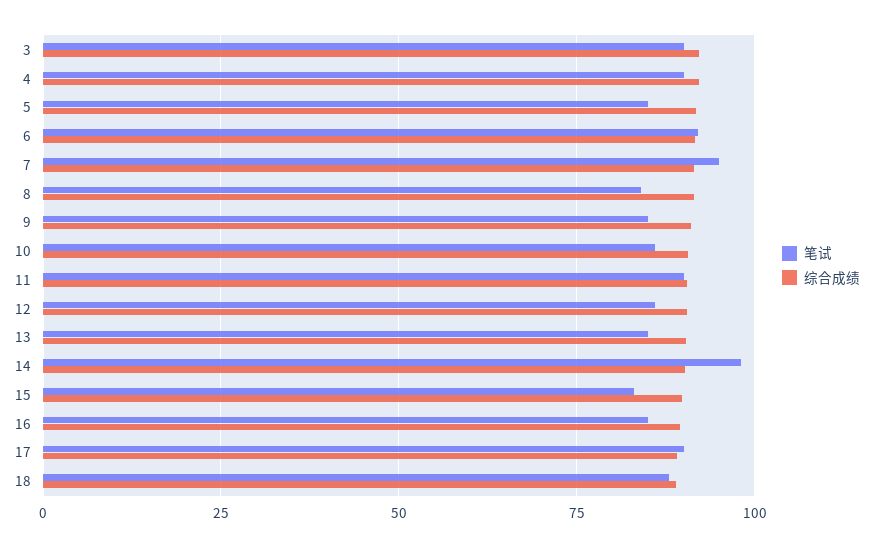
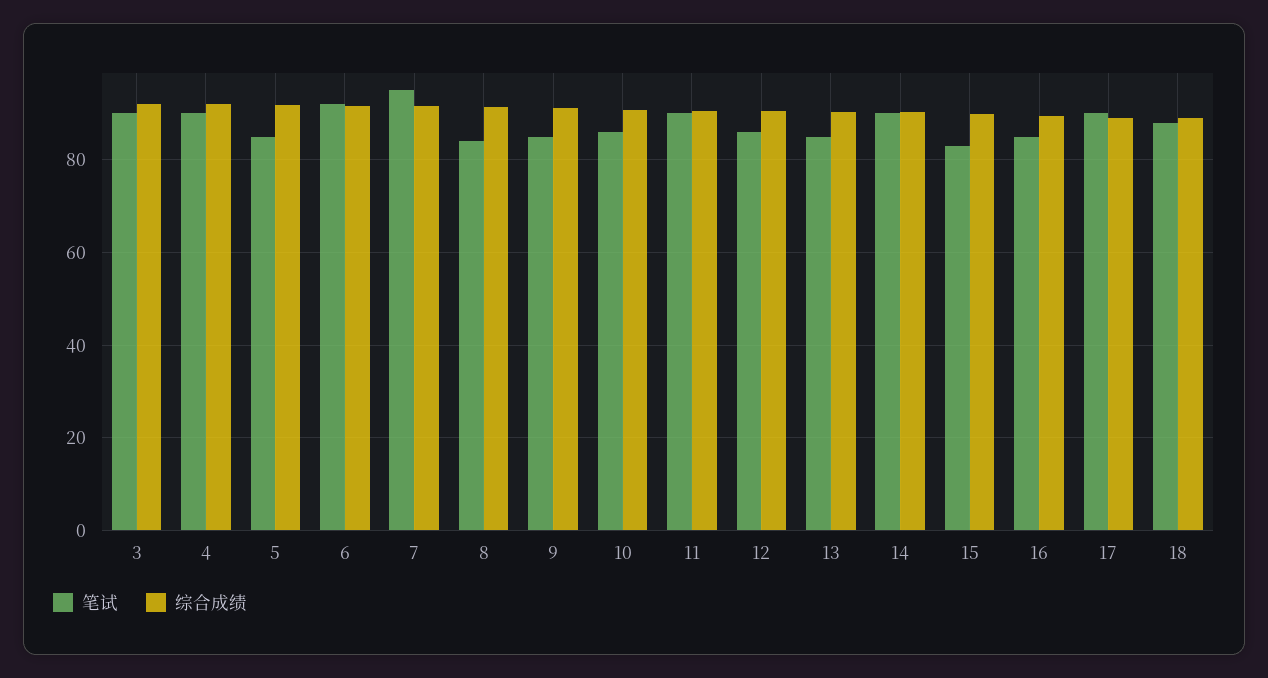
笔试, 14: 97.5 -> 90

